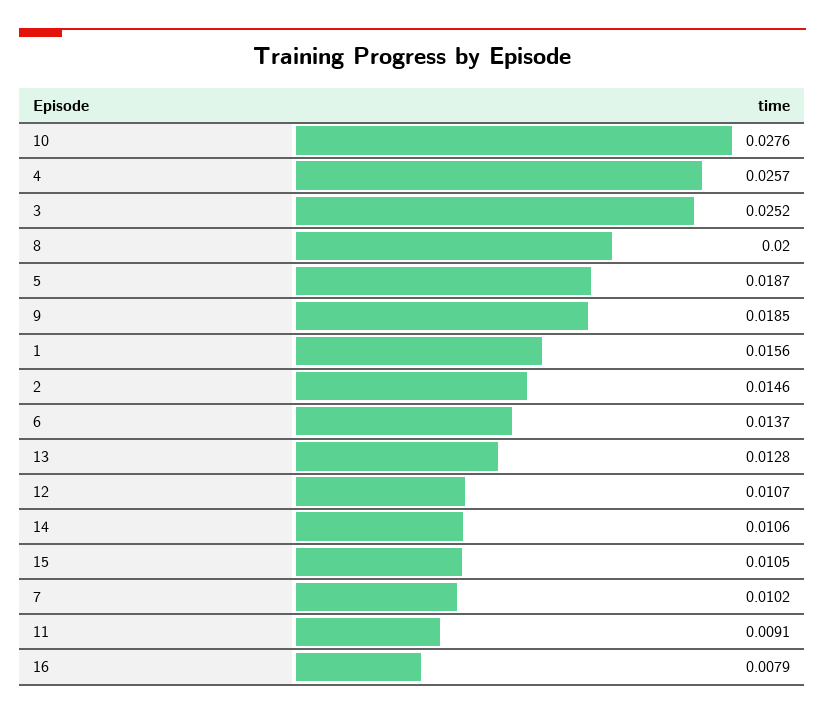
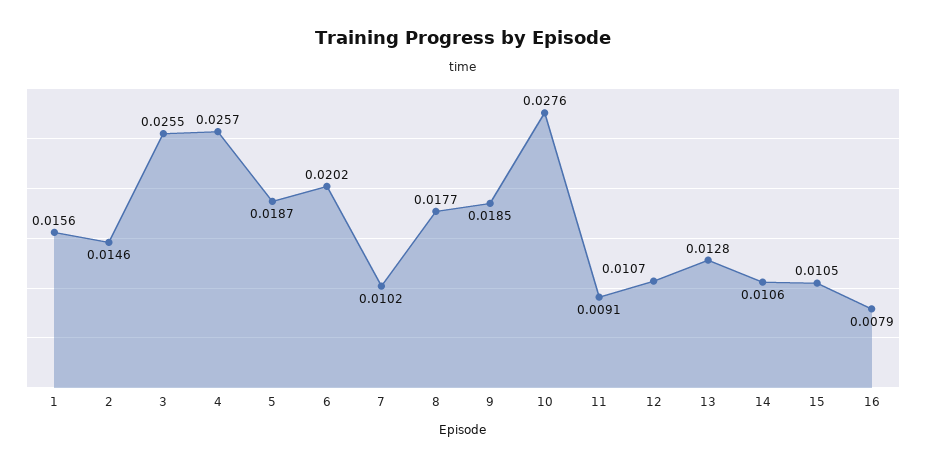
3: 0.0252 -> 0.0255
8: 0.02 -> 0.0177
6: 0.0137 -> 0.0202

